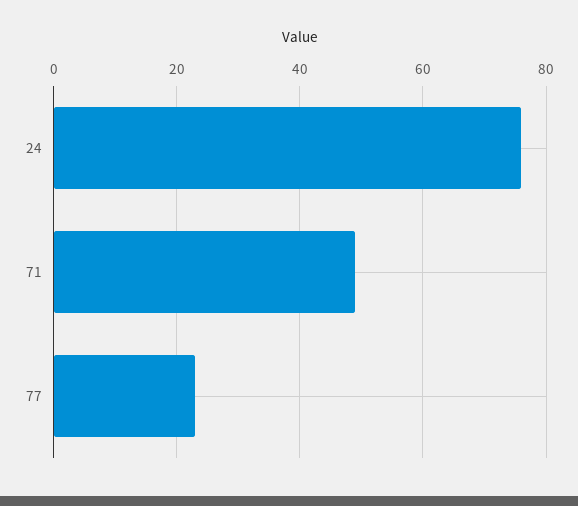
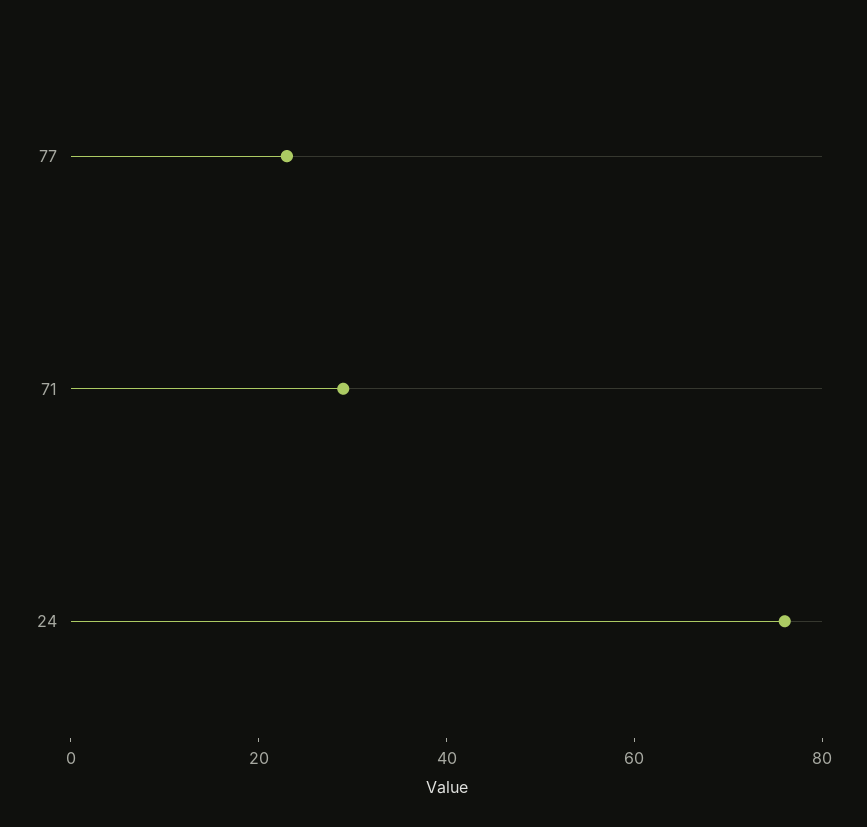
71: 50 -> 30

